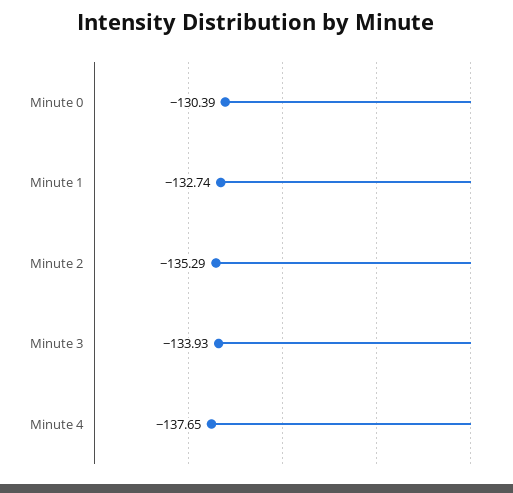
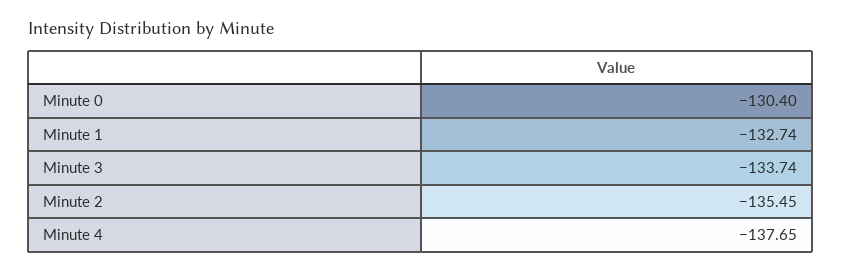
Minute 0: -130.39 -> -130.4
Minute 2: -135.29 -> -135.45
Minute 3: -133.93 -> -133.74

